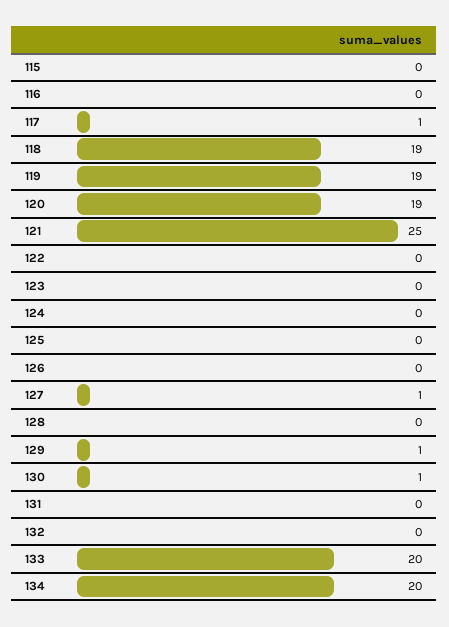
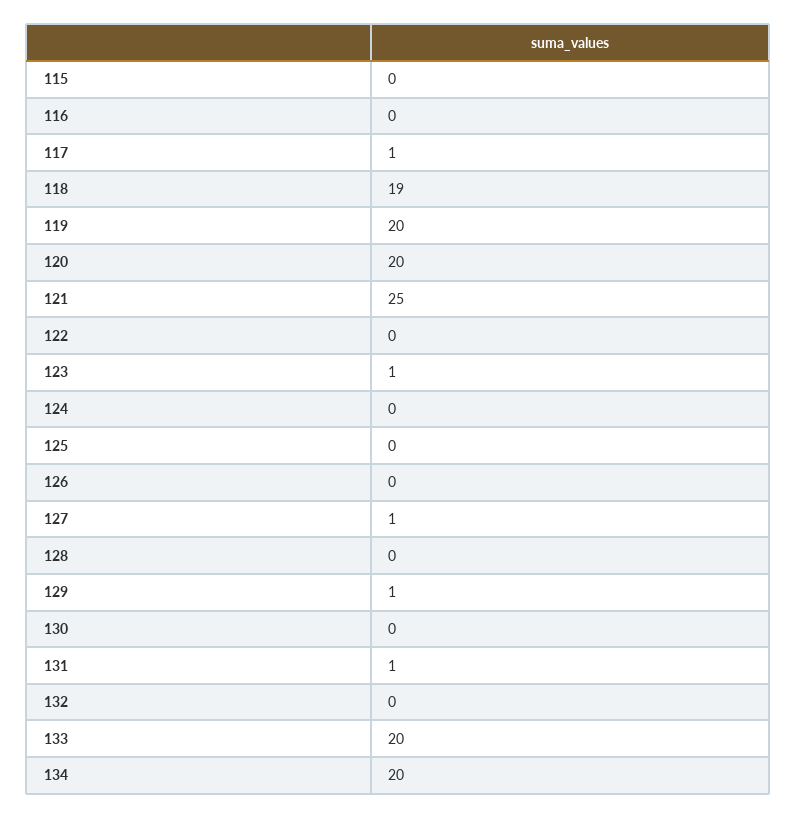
119: 19 -> 20
120: 19 -> 20
123: 0 -> 1
130: 1 -> 0
131: 0 -> 1

